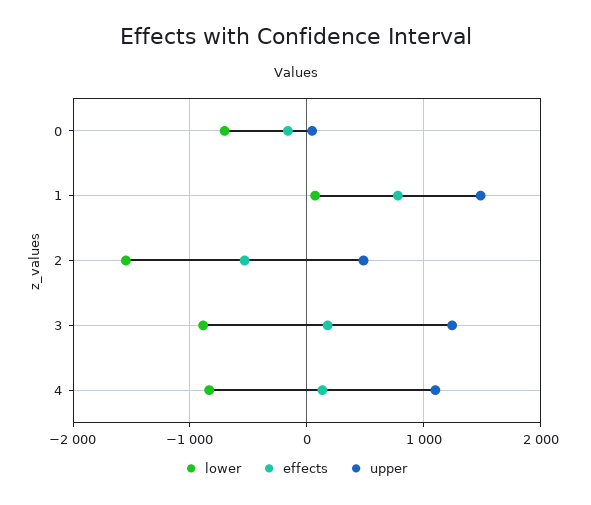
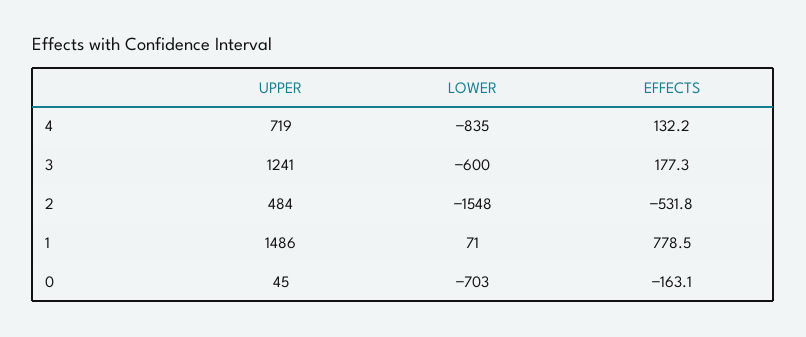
lower, 3: -900 -> -600
upper, 4: 1100 -> 719

